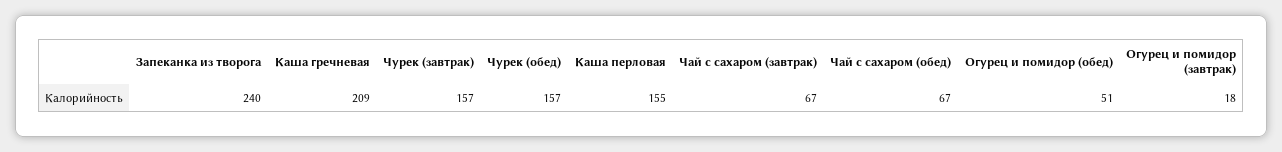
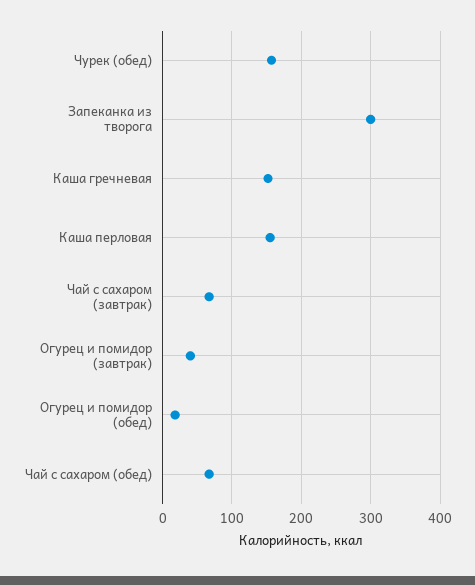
Запеканка из творога: 240 -> 300
Каша гречневая: 209 -> 150
Чурек (завтрак): 157 -> none
Огурец и помидор (обед): 51 -> 20
Огурец и помидор (завтрак): 18 -> 40

